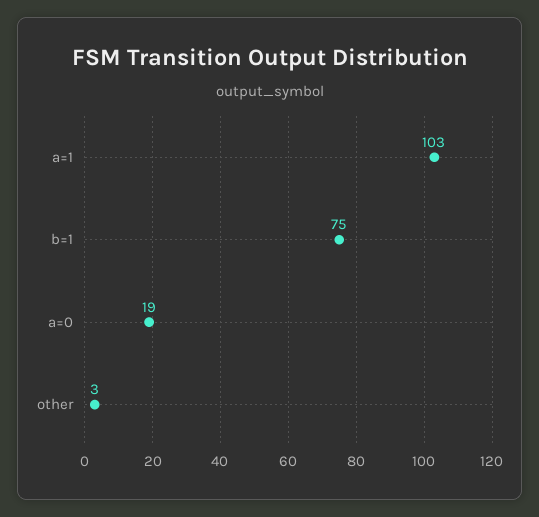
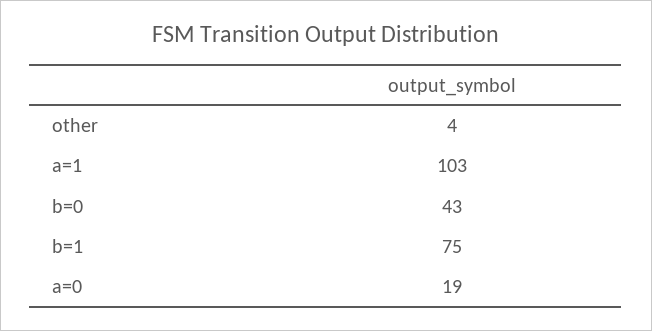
other: 3 -> 4
b=0: none -> 43

